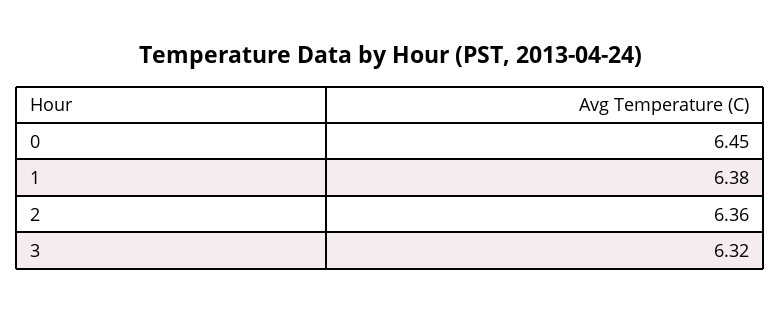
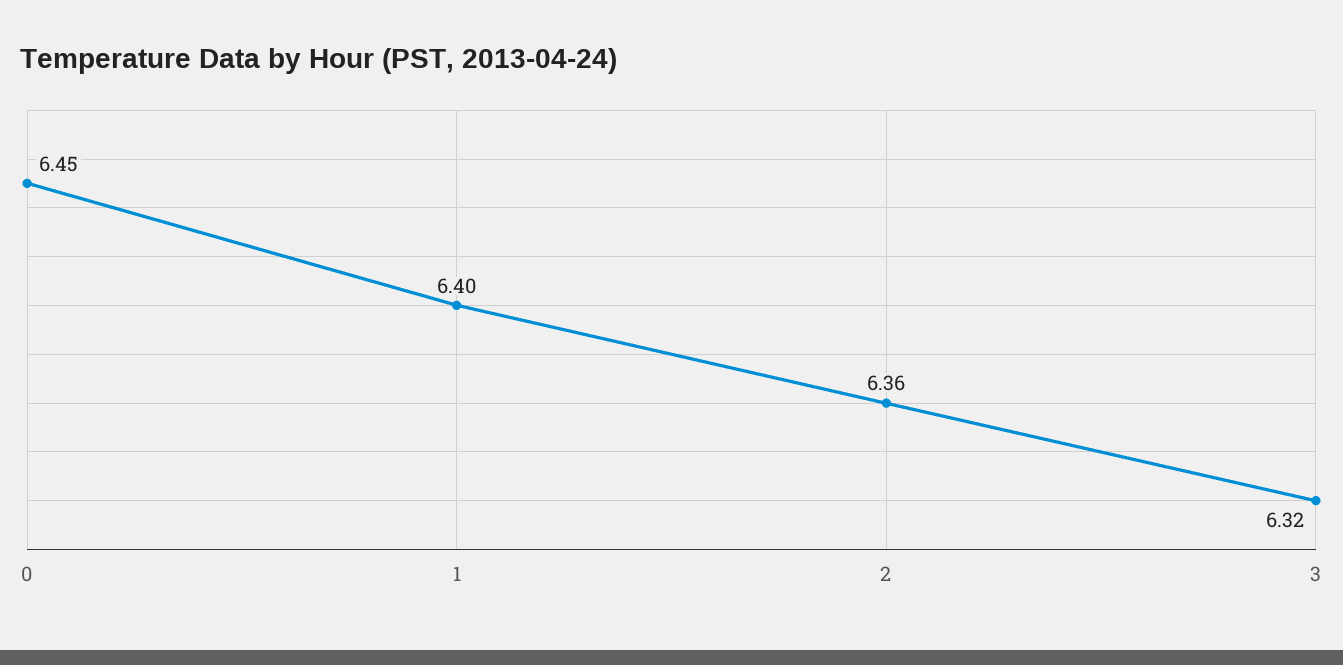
1: 6.38 -> 6.4

